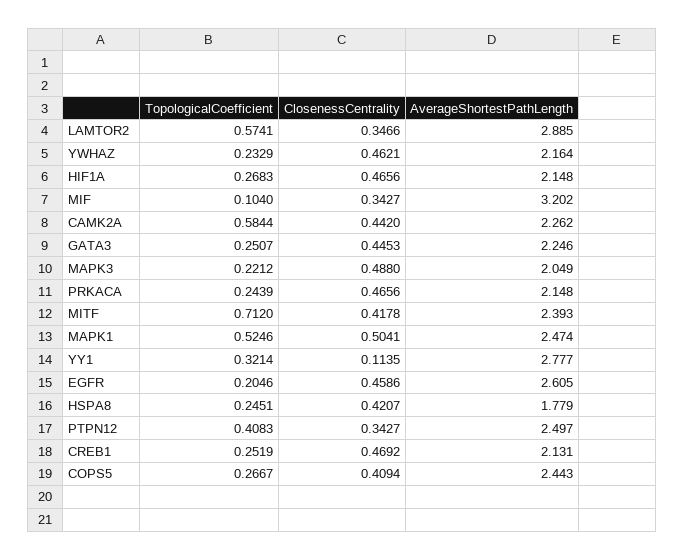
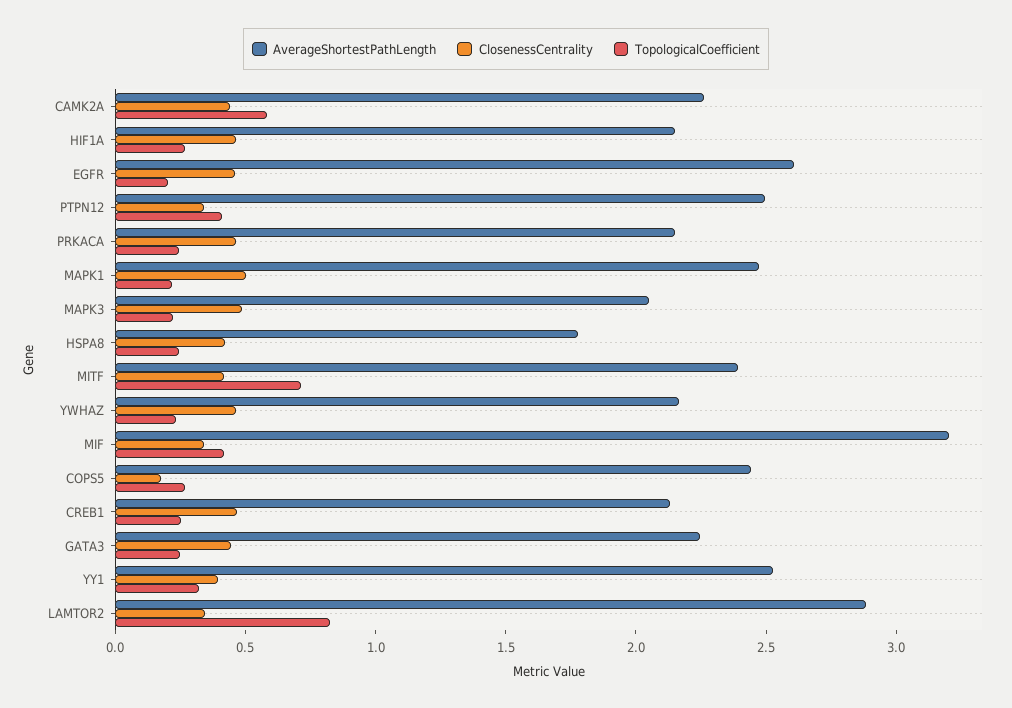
TopologicalCoefficient, LAMTOR2: 0.5741 -> 0.8
TopologicalCoefficient, MIF: 0.104 -> 0.4
TopologicalCoefficient, MAPK1: 0.5246 -> 0.2
ClosenessCentrality, YY1: 0.1135 -> 0.4
AverageShortestPathLength, YY1: 2.777 -> 2.5
ClosenessCentrality, COPS5: 0.4094 -> 0.2

